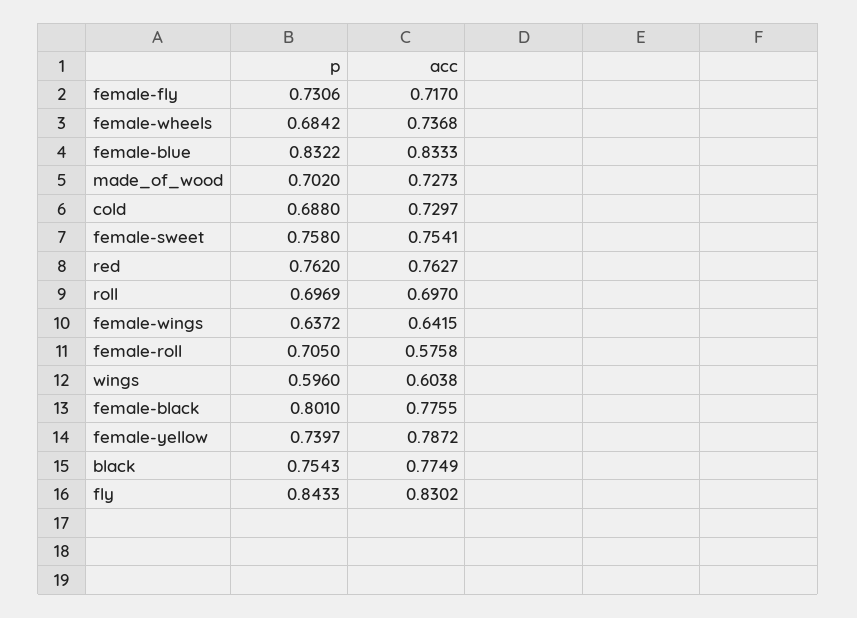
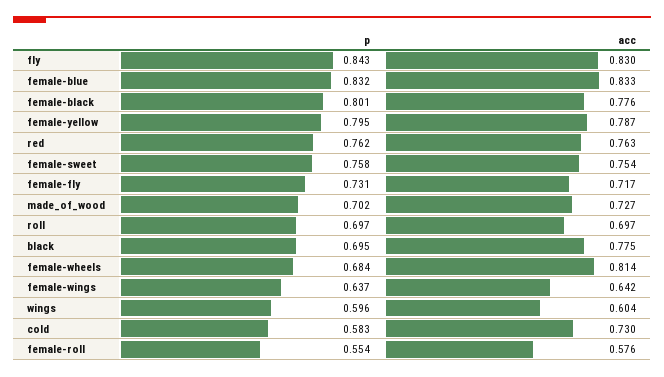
acc, female-wheels: 0.7368 -> 0.814
p, cold: 0.688 -> 0.583
p, female-roll: 0.705 -> 0.554
p, female-yellow: 0.7397 -> 0.795
p, black: 0.7543 -> 0.695

